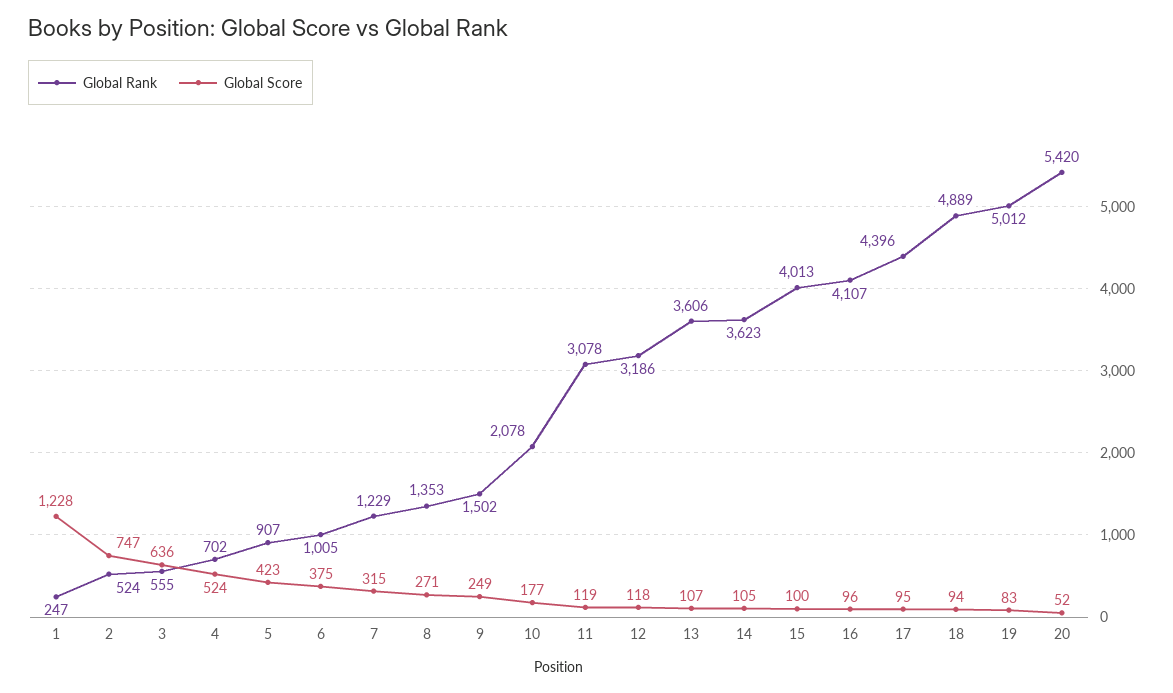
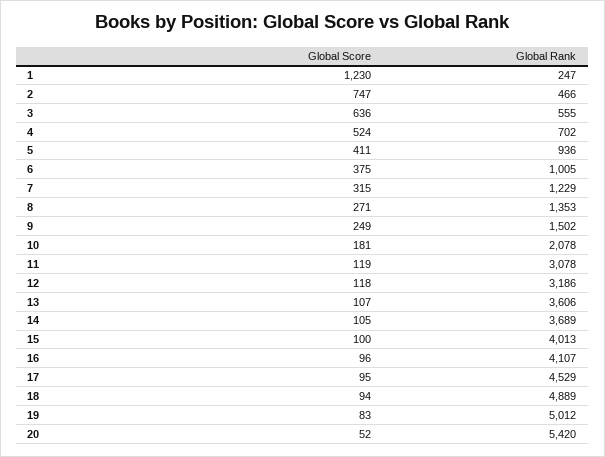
Global Score, 1: 1228 -> 1230
Global Rank, 2: 524 -> 466
Global Rank, 5: 907 -> 936
Global Score, 5: 423 -> 411
Global Score, 10: 177 -> 181
Global Rank, 14: 3623 -> 3689
Global Rank, 17: 4396 -> 4529

